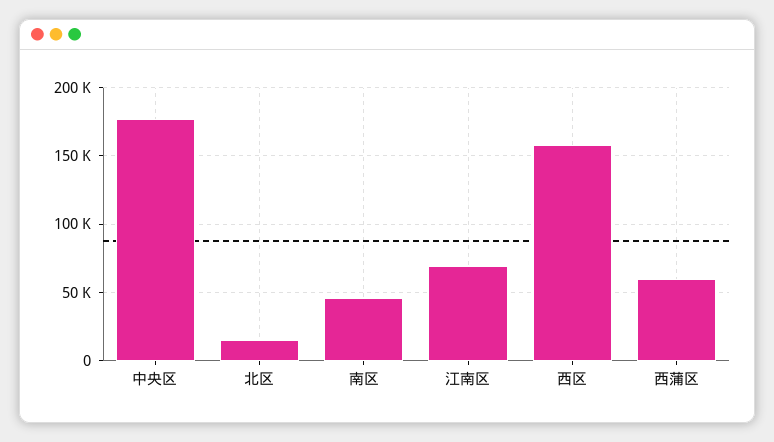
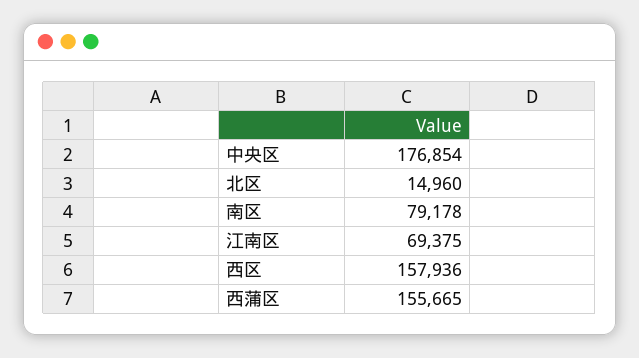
南区: 45000 -> 79178
西蒲区: 60000 -> 155665

